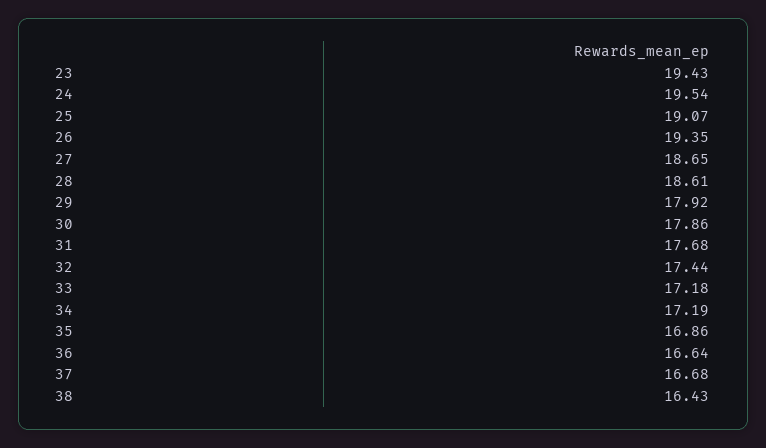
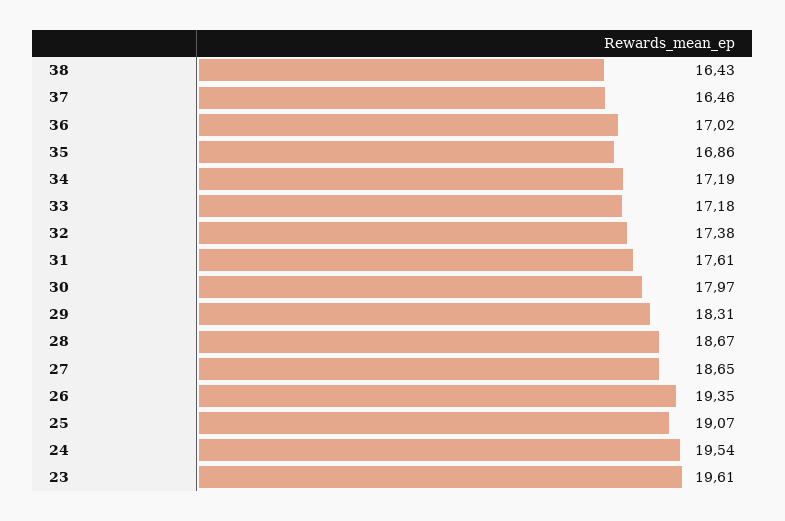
23: 19.43 -> 19.61
28: 18.61 -> 18.67
29: 17.92 -> 18.31
30: 17.86 -> 17.97
31: 17.68 -> 17.61
32: 17.44 -> 17.38
36: 16.64 -> 17.02
37: 16.68 -> 16.46

